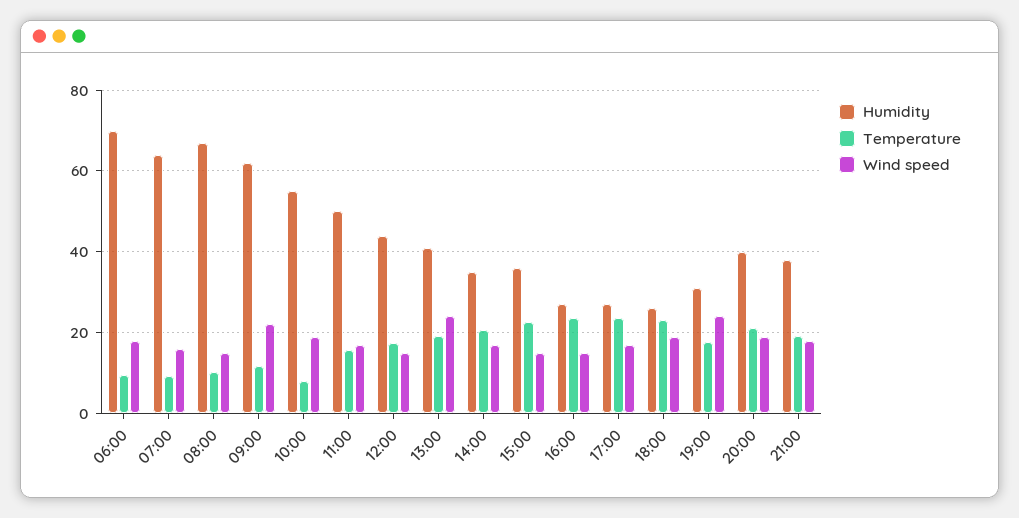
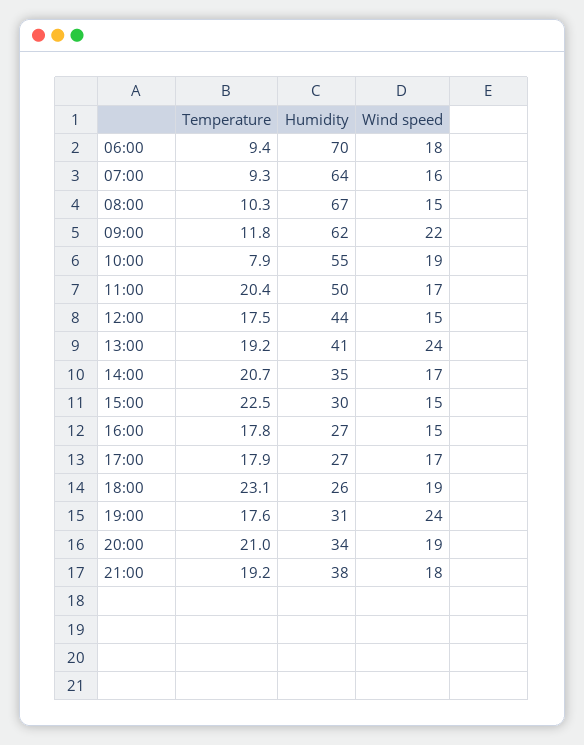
Temperature, 11:00: 16 -> 20.4
Humidity, 15:00: 36 -> 30
Temperature, 16:00: 24 -> 17.8
Temperature, 17:00: 24 -> 17.9
Humidity, 20:00: 40 -> 34

